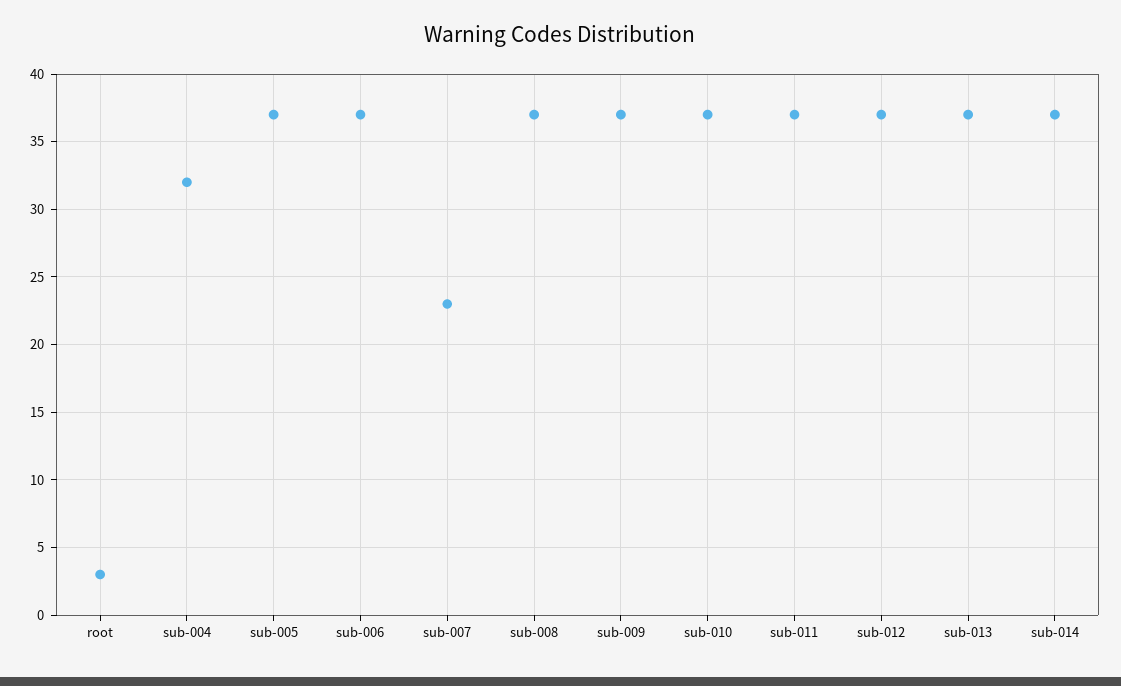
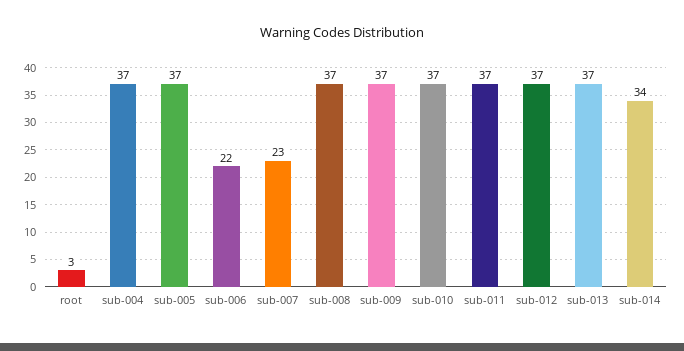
sub-004: 32 -> 37
sub-006: 37 -> 22
sub-014: 37 -> 34

